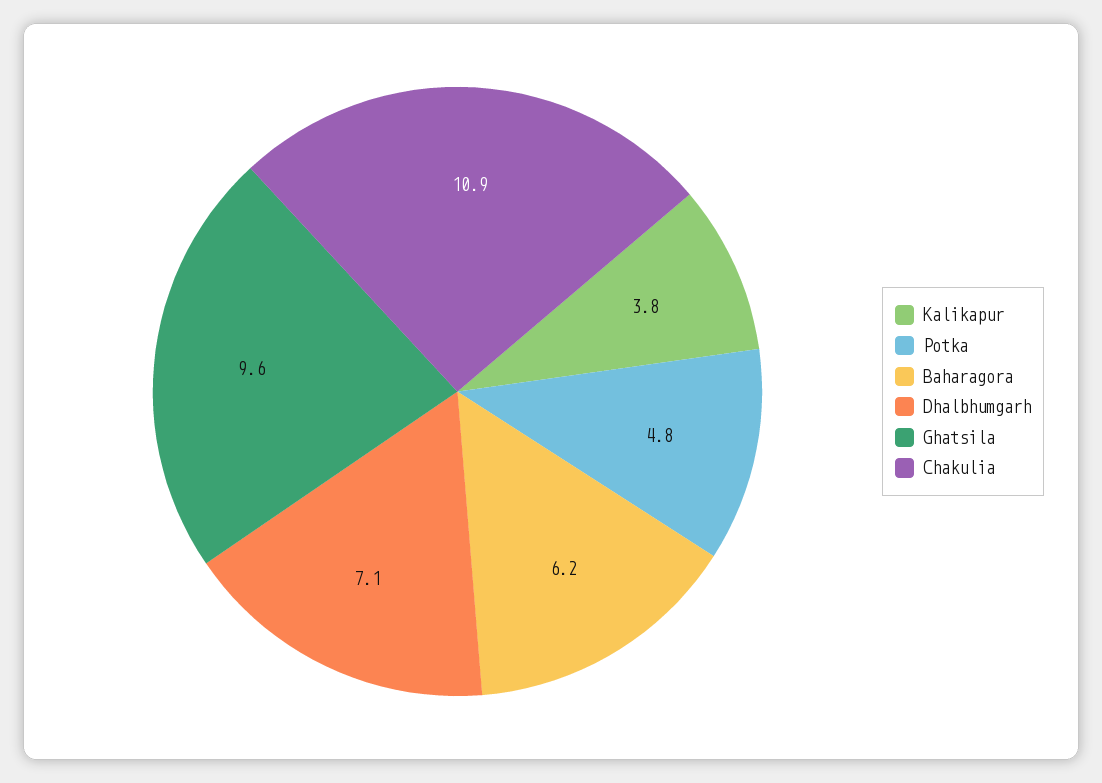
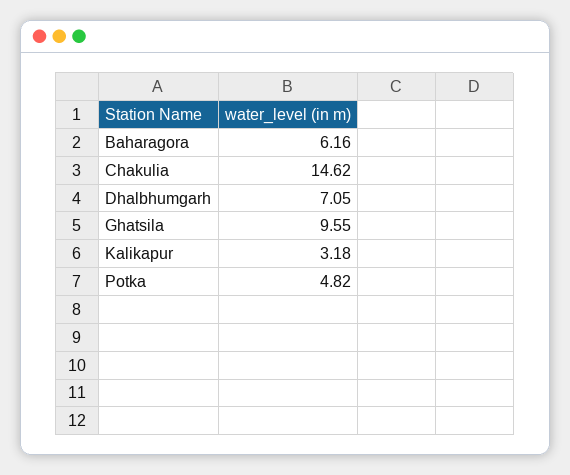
Kalikapur: 3.8 -> 3.18
Chakulia: 10.9 -> 14.62

